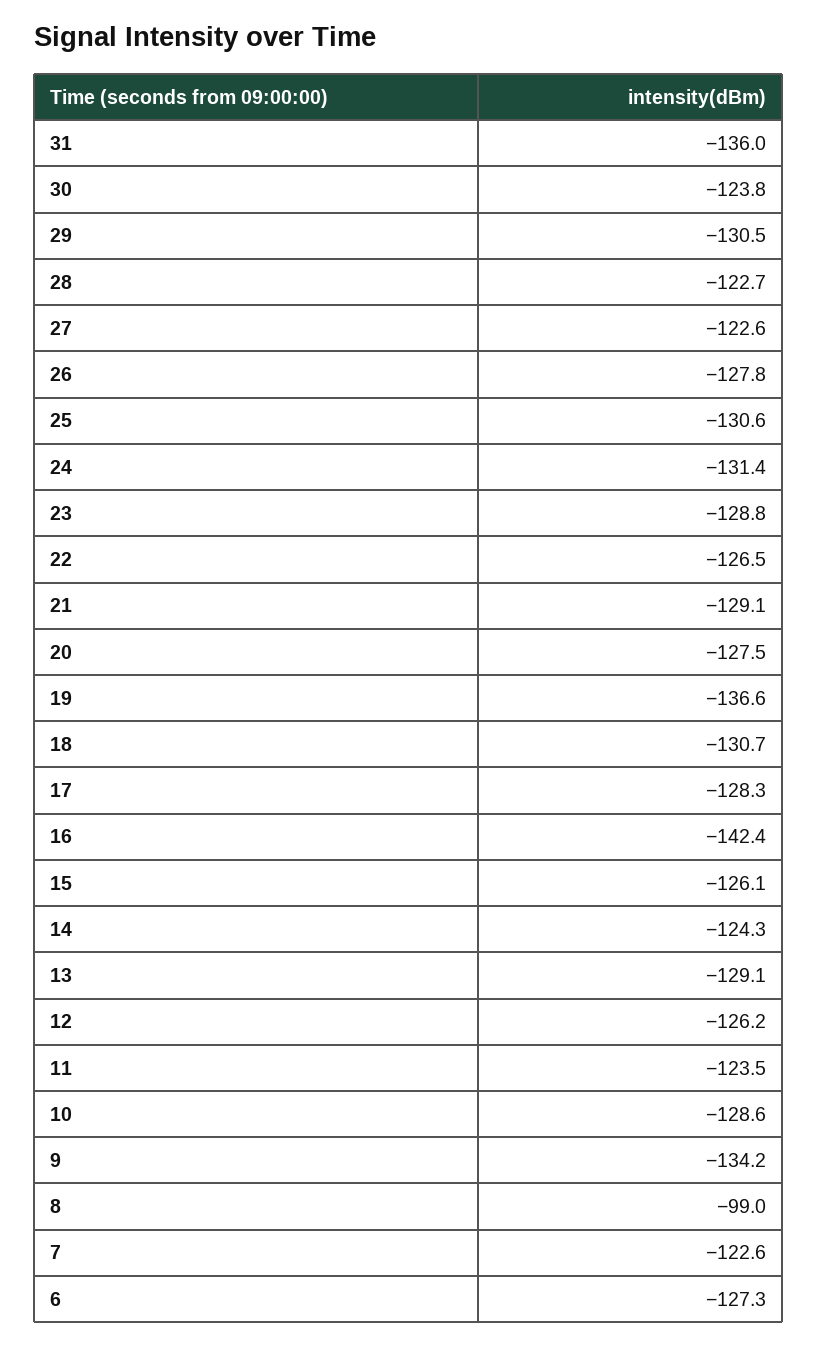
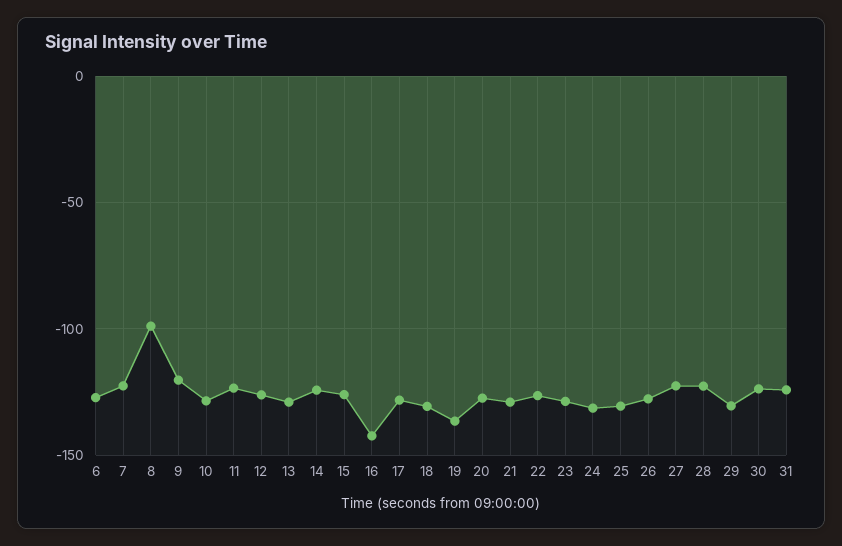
31: -136 -> -125
9: -134.2 -> -120

